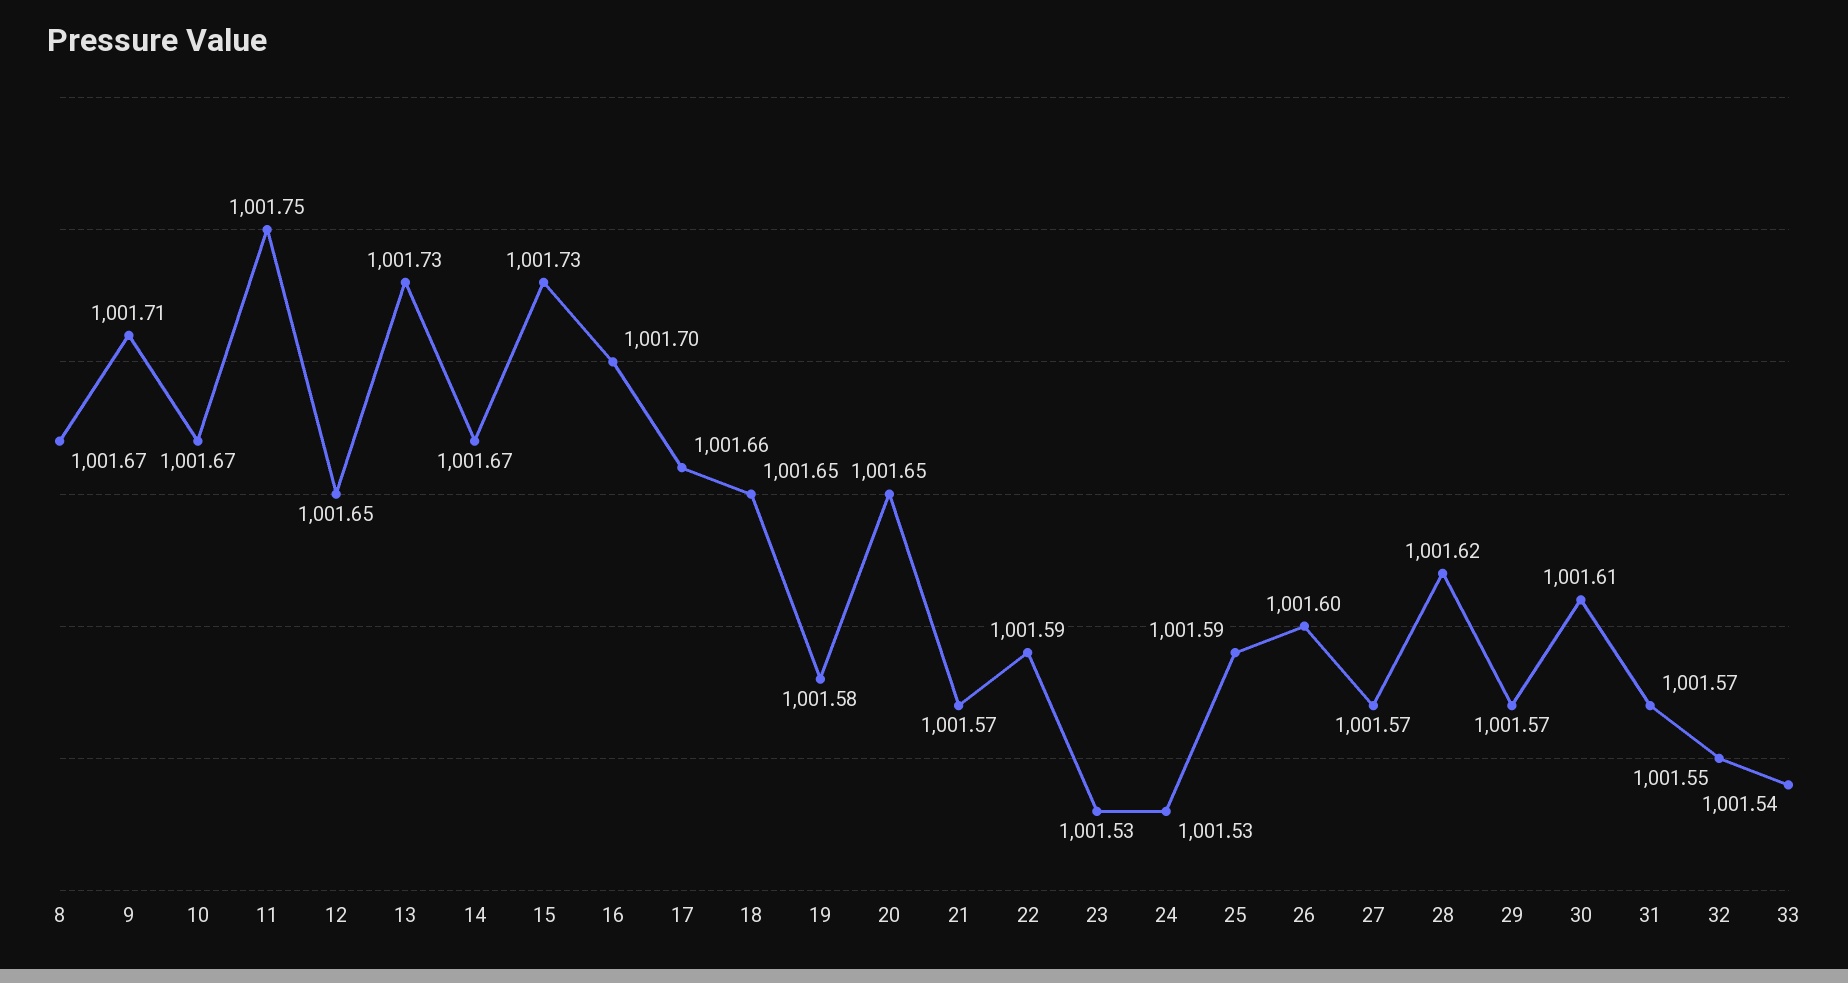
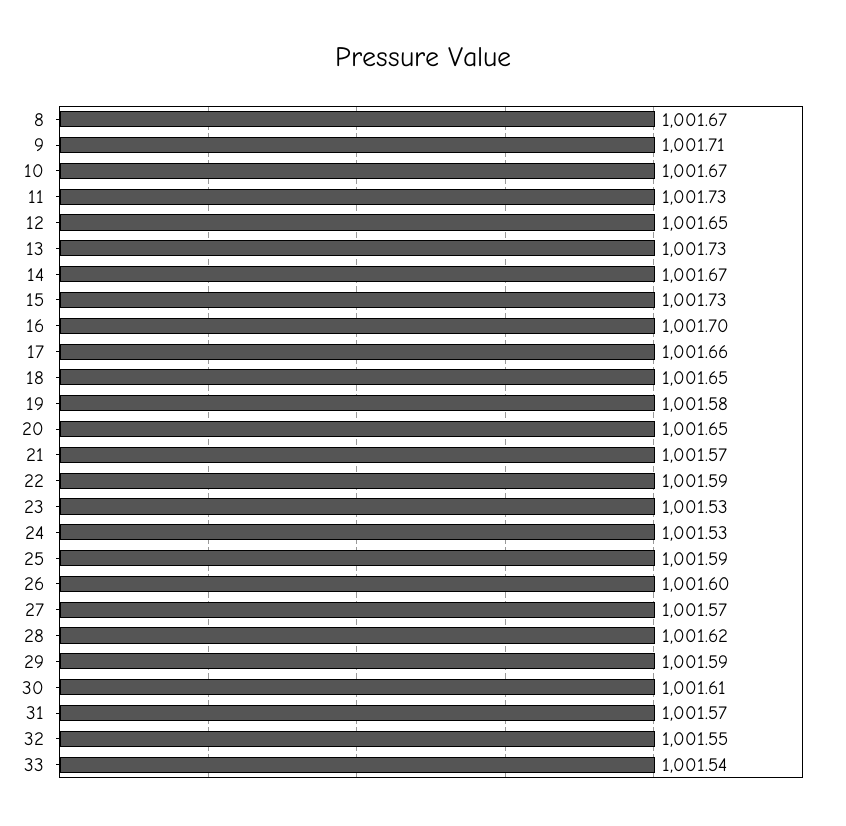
11: 1001.75 -> 1001.73
29: 1001.57 -> 1001.59

